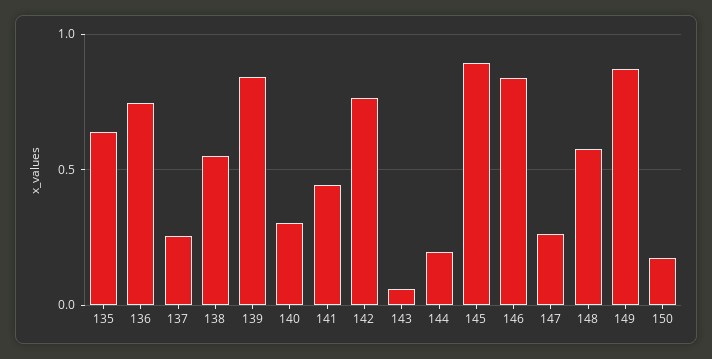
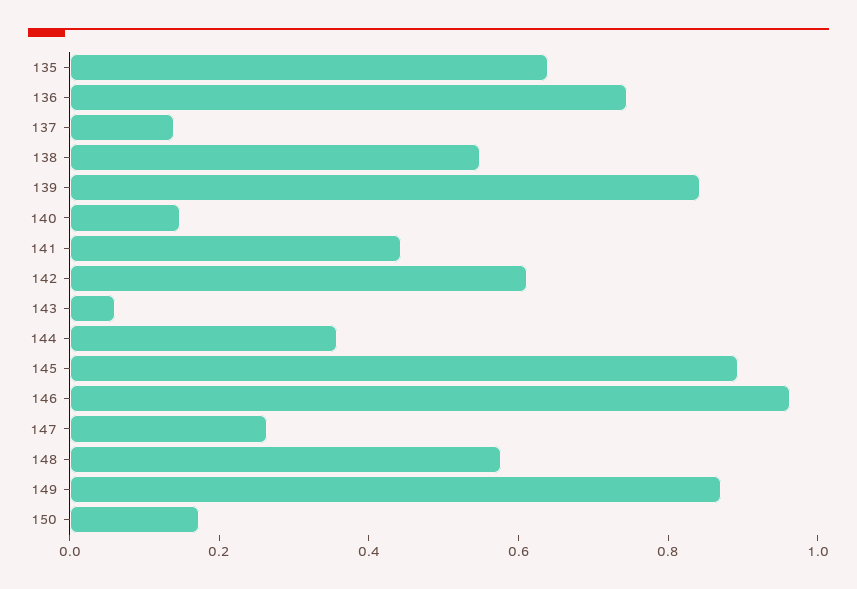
137: 0.25 -> 0.15
140: 0.3 -> 0.15
142: 0.75 -> 0.6
144: 0.2 -> 0.35
146: 0.85 -> 0.95

